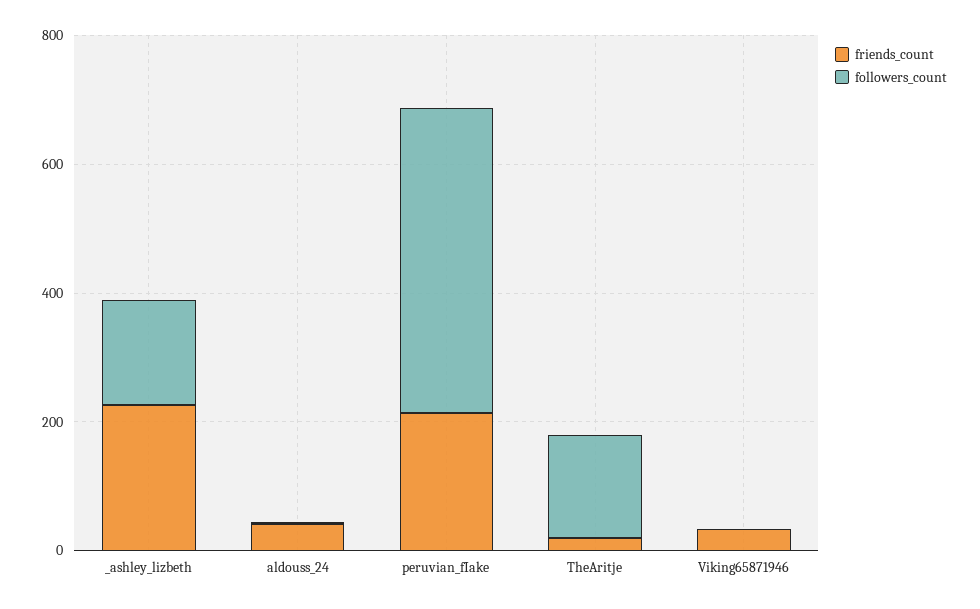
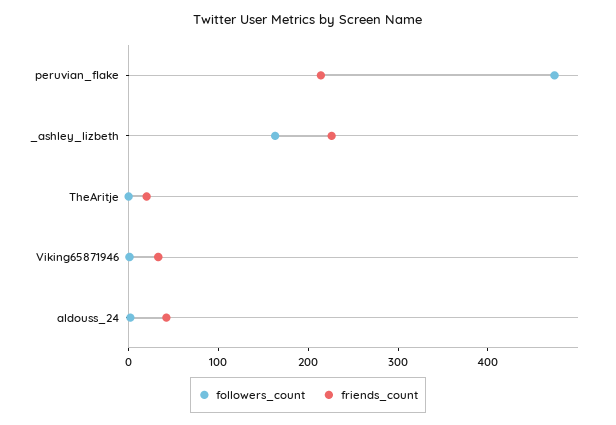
followers_count, TheAritje: 150 -> 0

